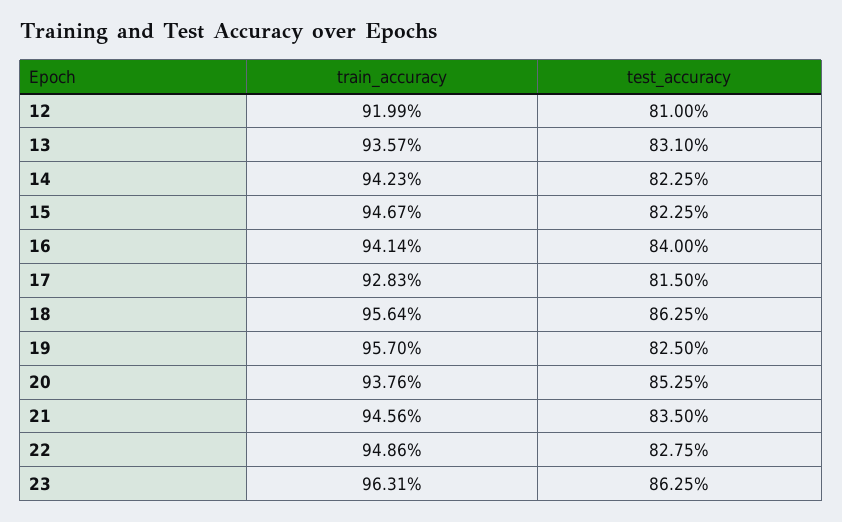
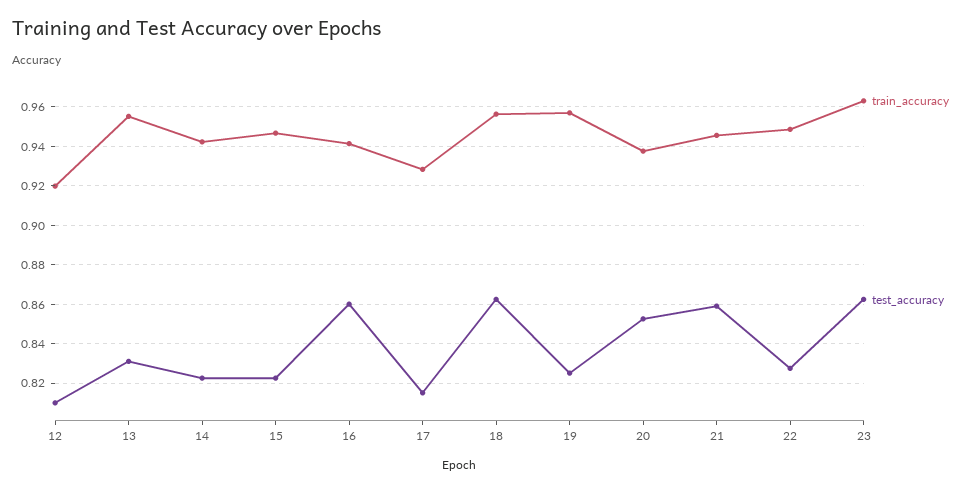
train_accuracy, 13: 0.9357 -> 0.955
test_accuracy, 16: 0.84 -> 0.86
test_accuracy, 21: 0.835 -> 0.86

